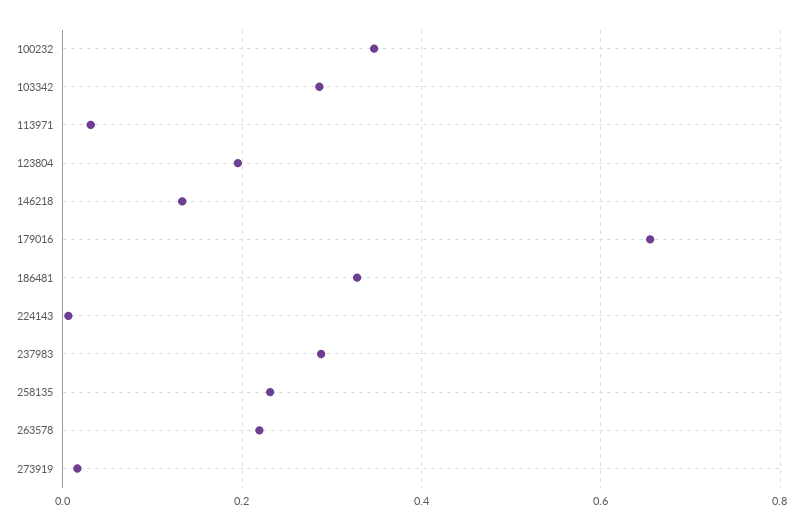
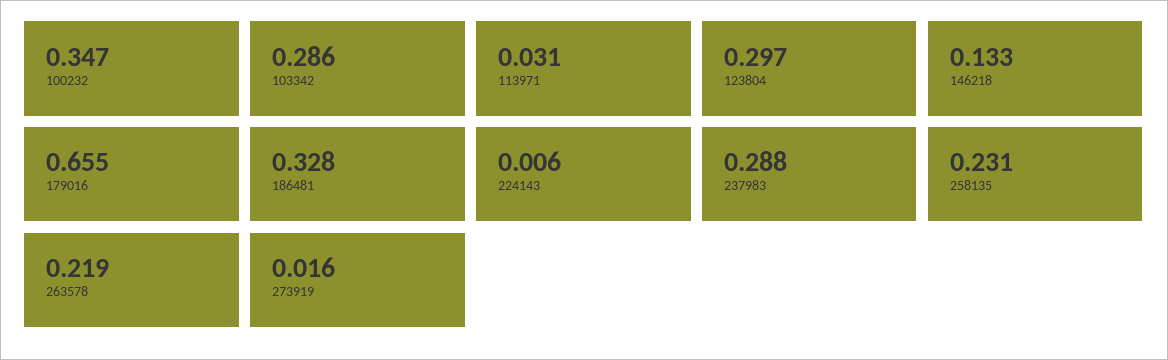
123804: 0.2 -> 0.297

